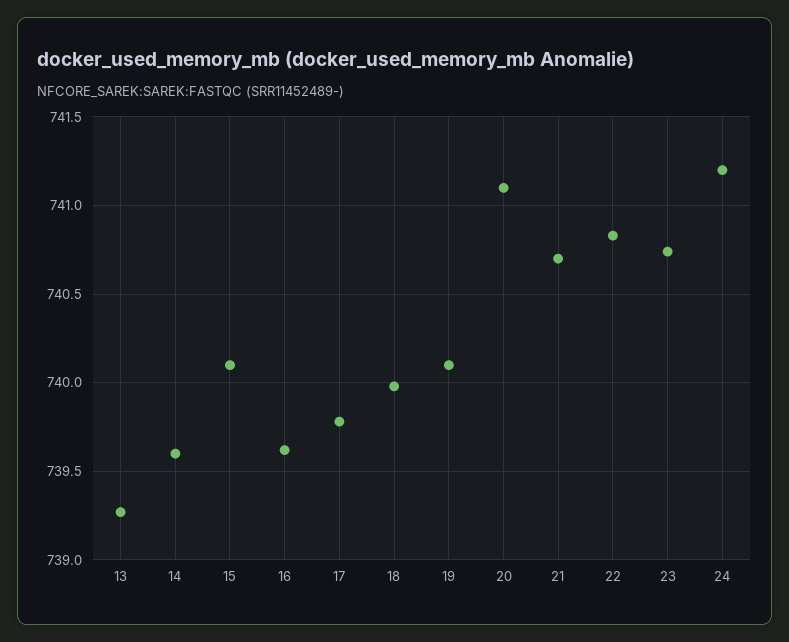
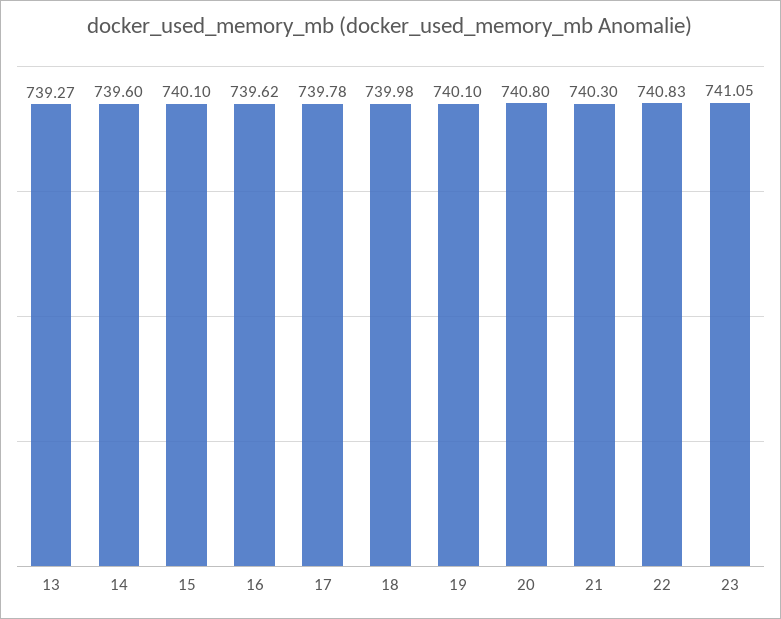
20: 741.1 -> 740.8
21: 740.7 -> 740.3
23: 740.75 -> 741.05
24: 741.2 -> none

